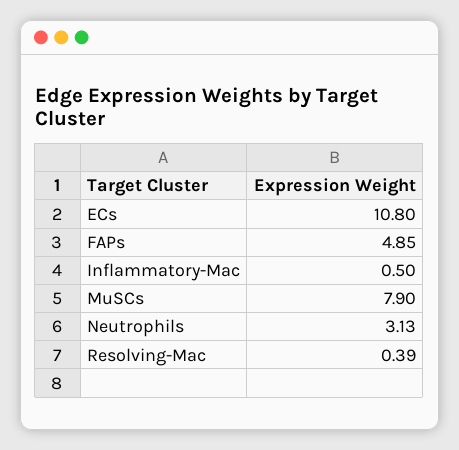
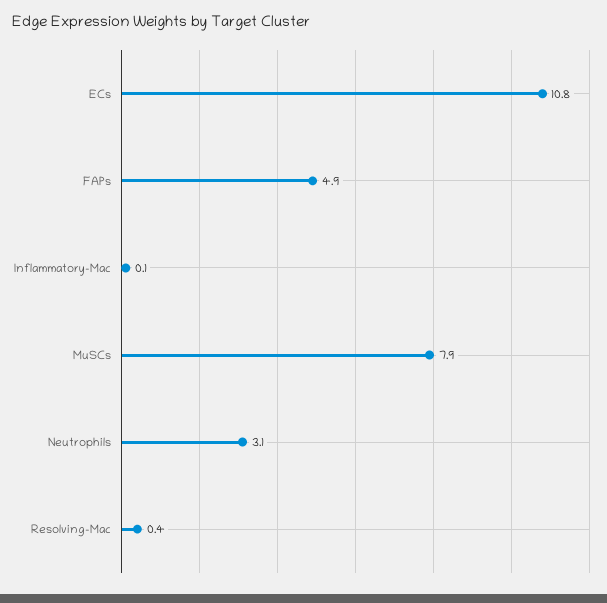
Inflammatory-Mac: 0.5 -> 0.1

